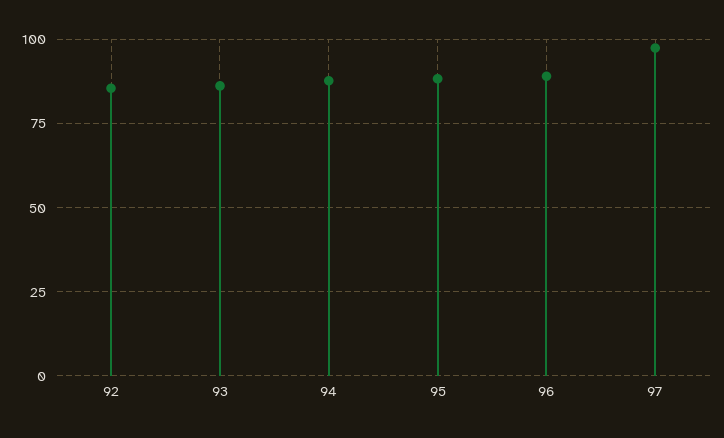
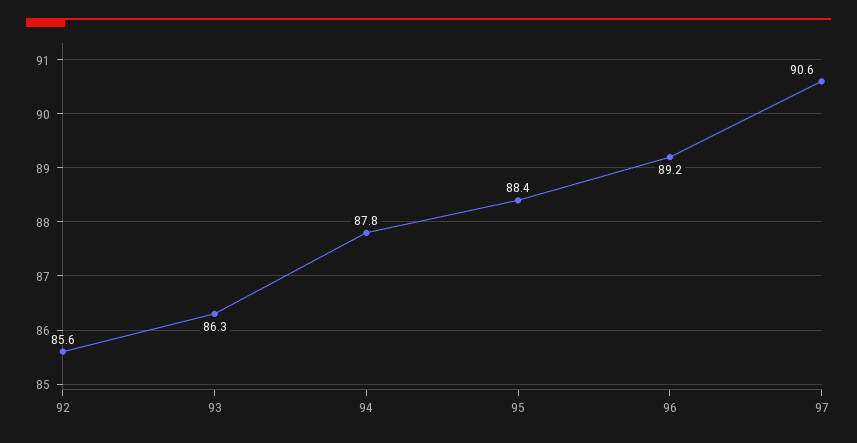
97: 97.5 -> 90.6

